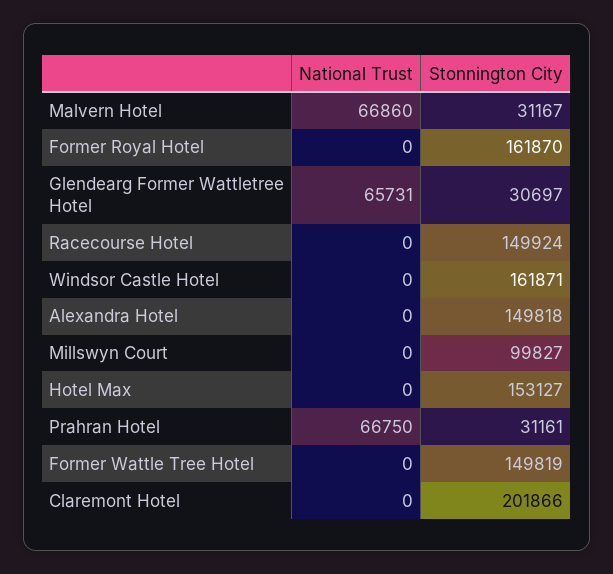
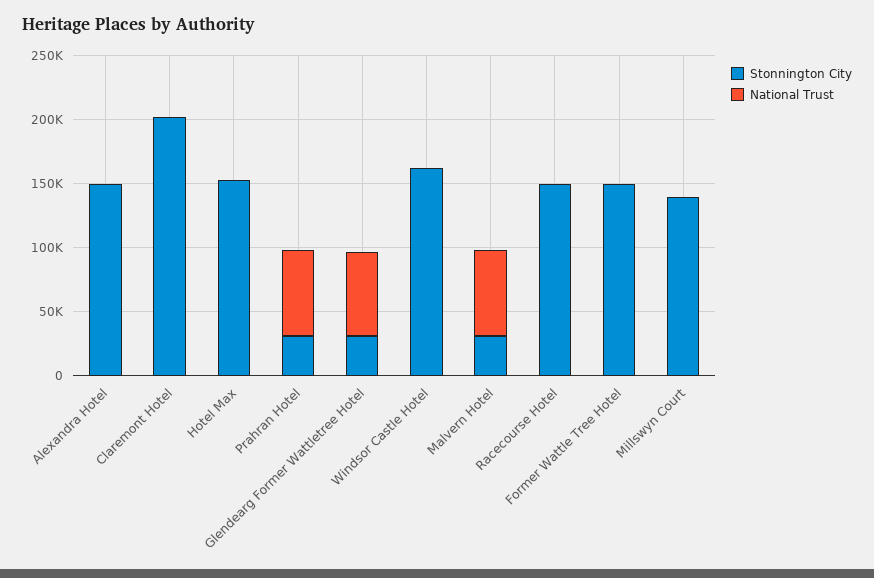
National Trust, Former Royal Hotel: 0 -> none
Stonnington City, Former Royal Hotel: 161870 -> none
Stonnington City, Millswyn Court: 99827 -> 140000

